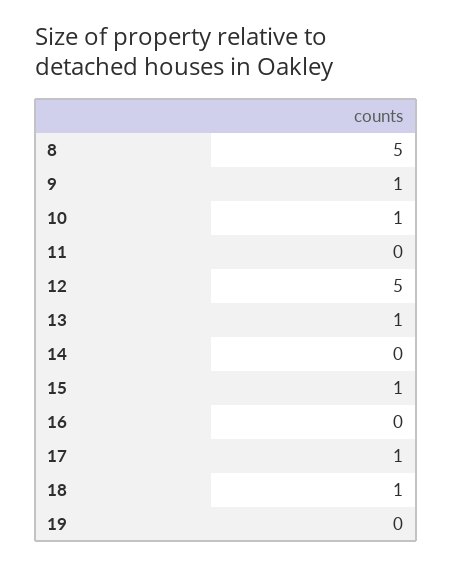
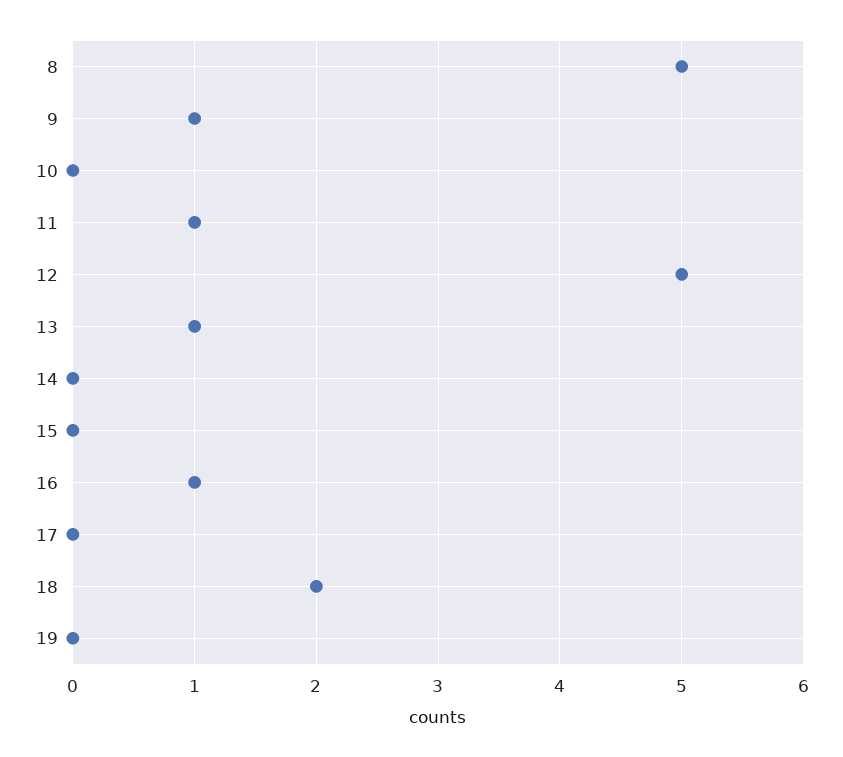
10: 1 -> 0
11: 0 -> 1
15: 1 -> 0
16: 0 -> 1
17: 1 -> 0
18: 1 -> 2

